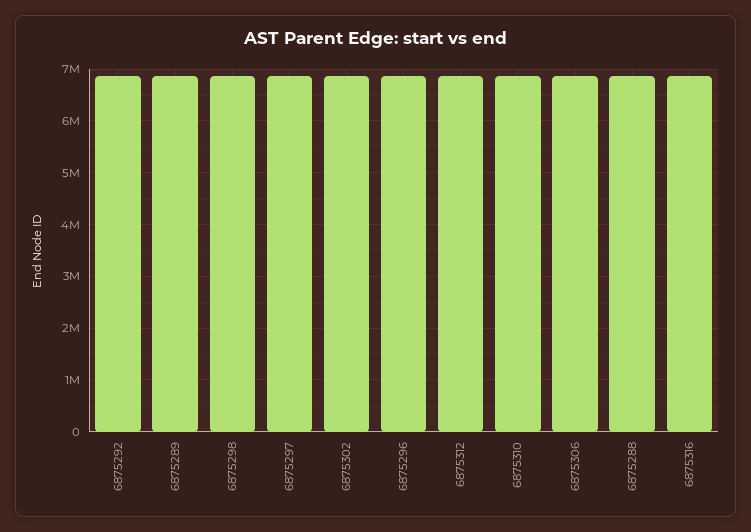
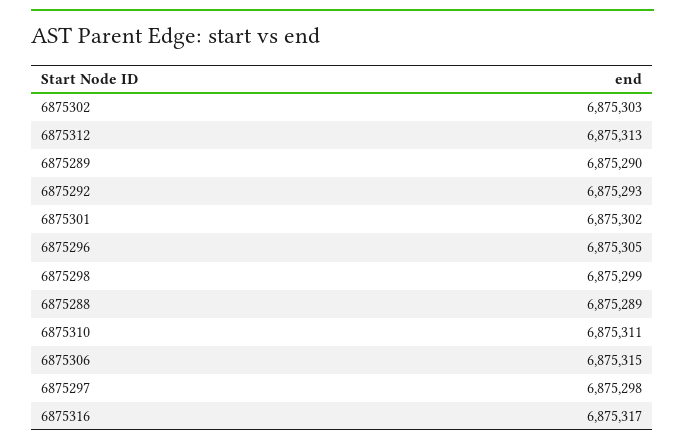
6875301: none -> 6875302

